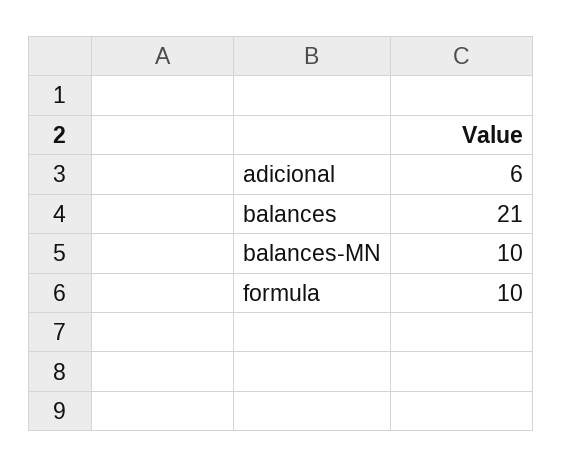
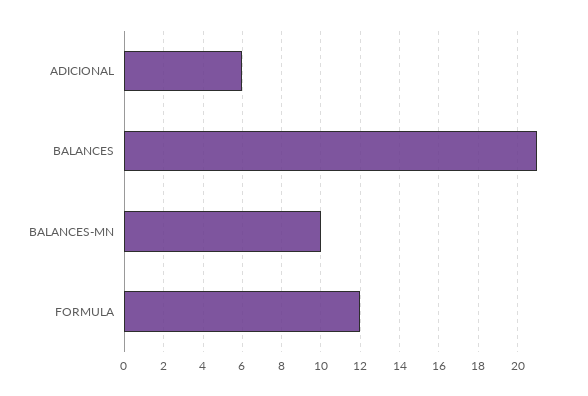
formula: 10 -> 12

